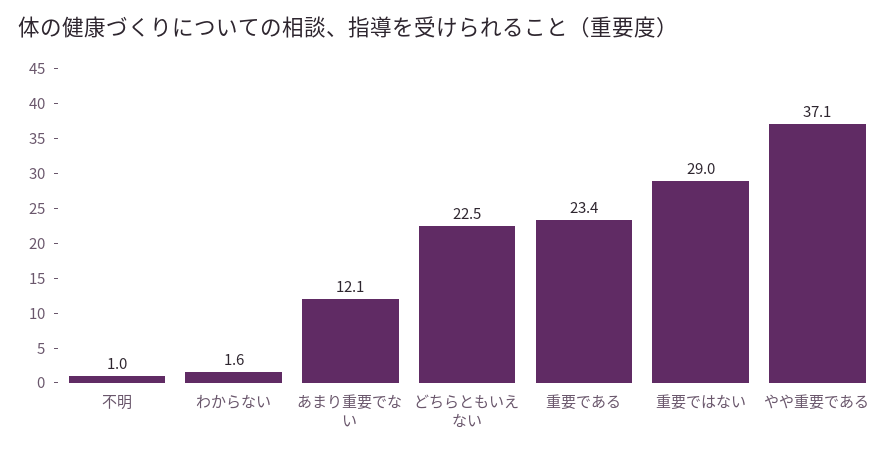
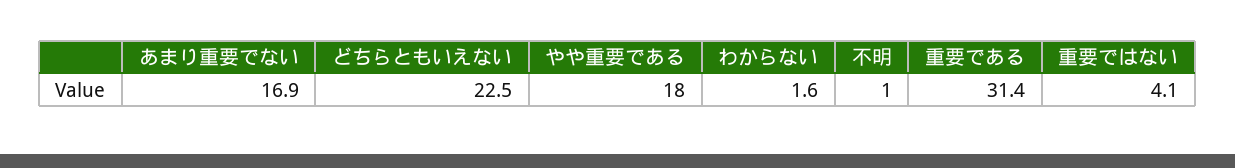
あまり重要でない: 12.1 -> 16.9
重要である: 23.4 -> 31.4
重要ではない: 29 -> 4.1
やや重要である: 37.1 -> 18

